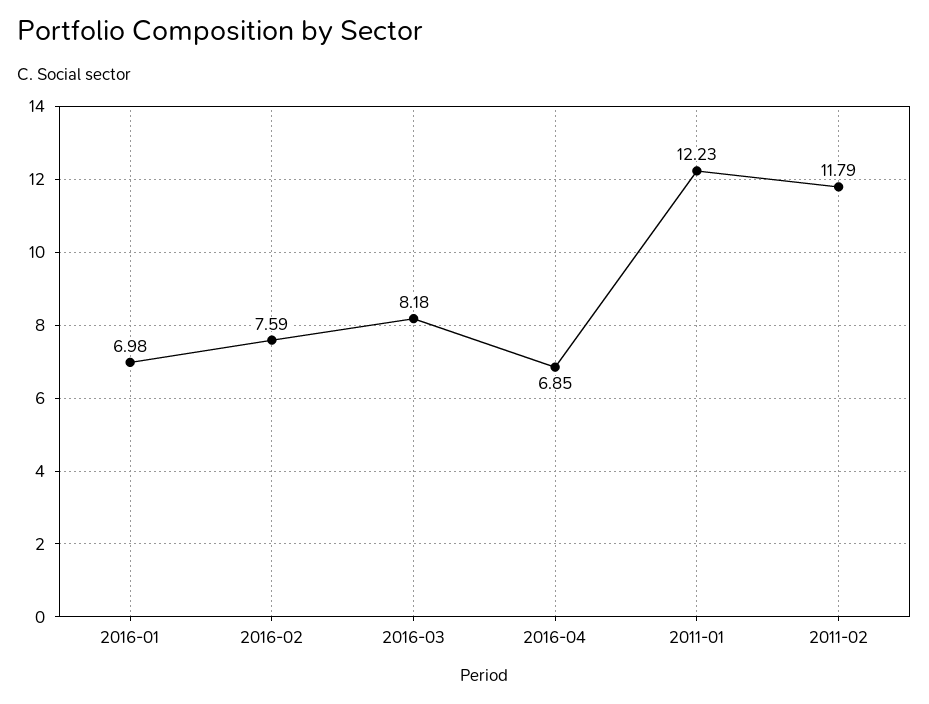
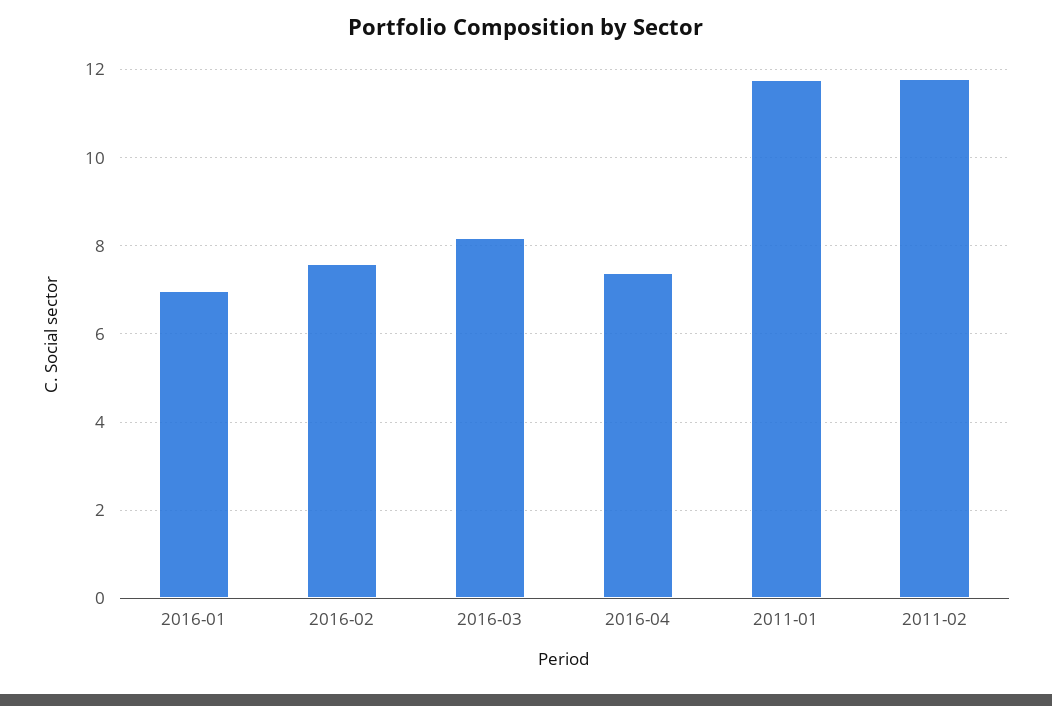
2016-04: 6.85 -> 7.4
2011-01: 12.23 -> 11.8

